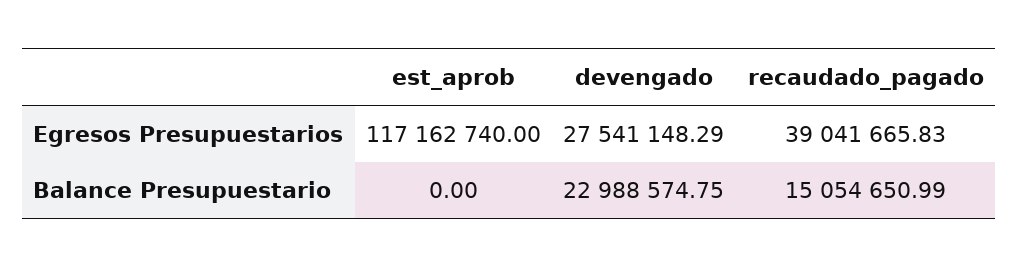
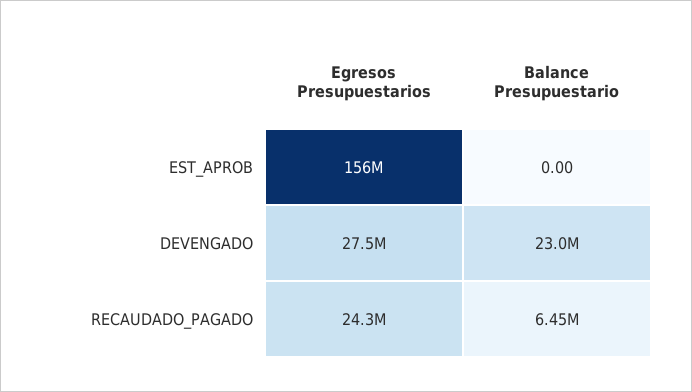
est_aprob, Egresos Presupuestarios: 117162740 -> 156000000
recaudado_pagado, Egresos Presupuestarios: 39041665.83 -> 24300000
recaudado_pagado, Balance Presupuestario: 15054650.99 -> 6450000

